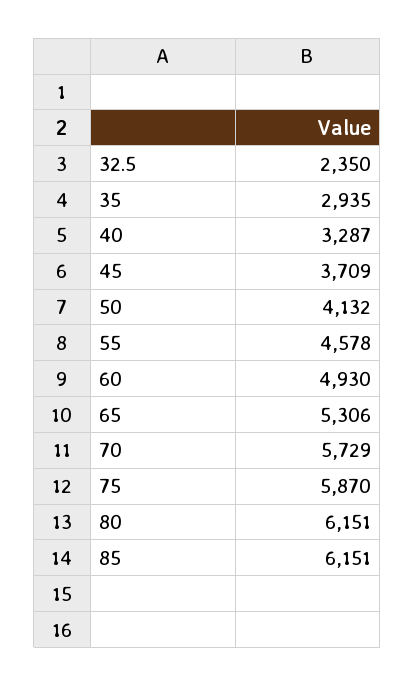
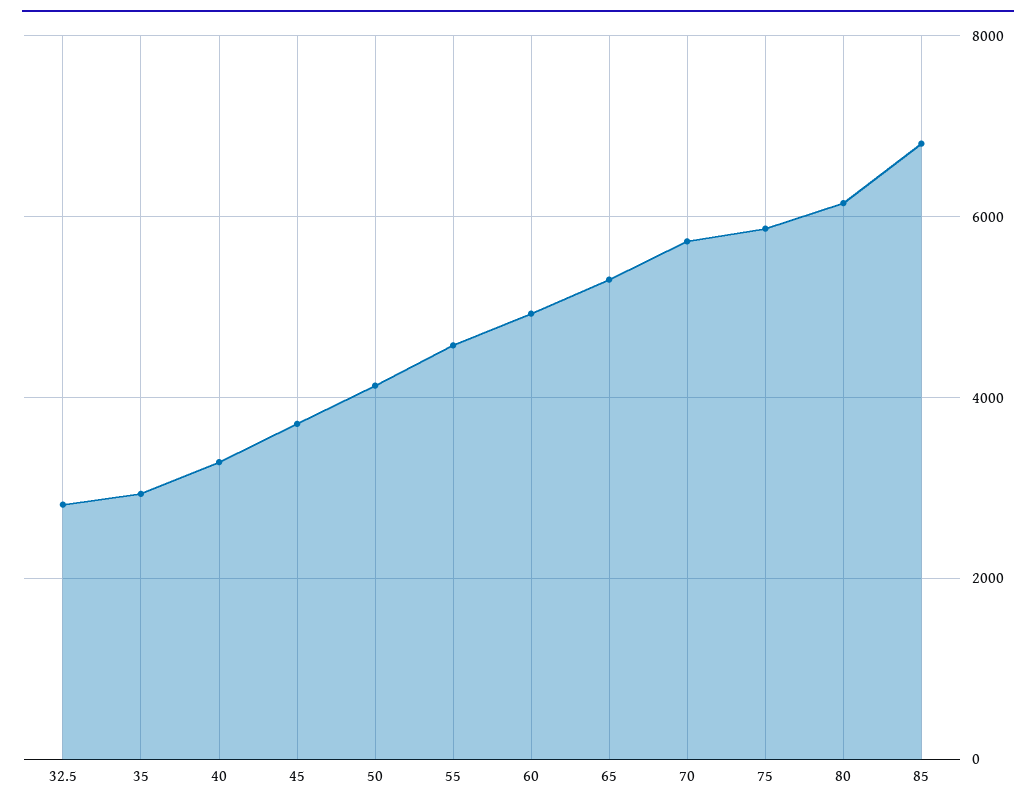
32.5: 2350 -> 2800
85: 6151 -> 6800

